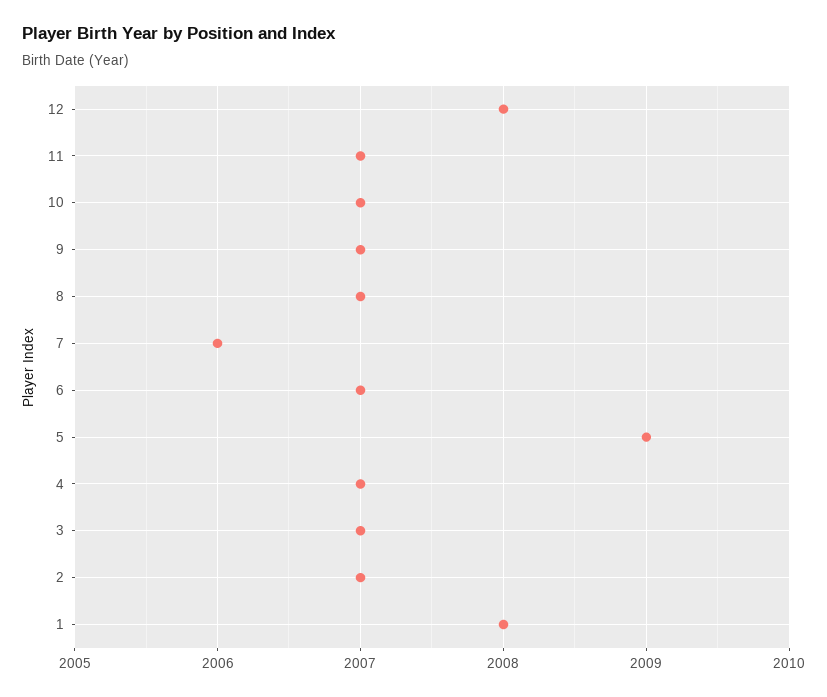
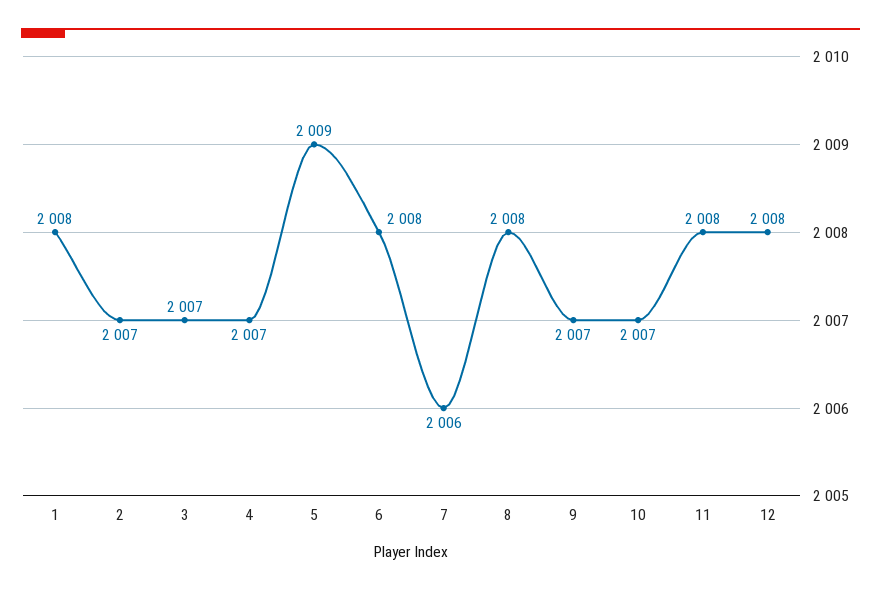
11: 2007 -> 2008
8: 2007 -> 2008
6: 2007 -> 2008

